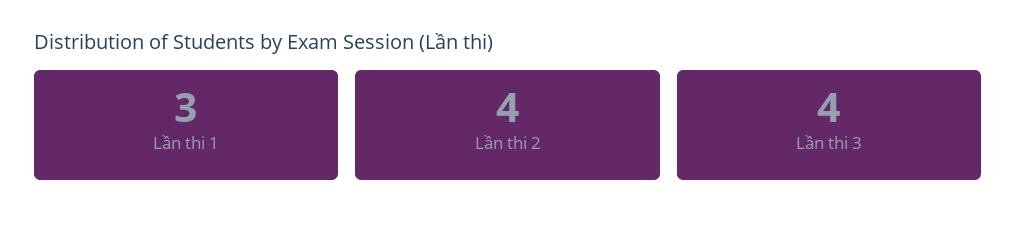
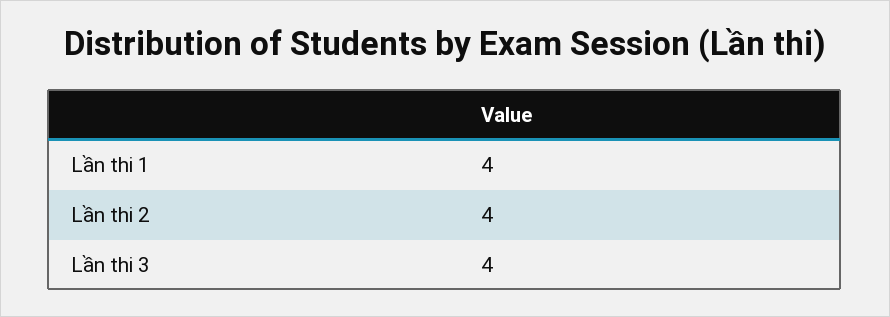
Lần thi 1: 3 -> 4

